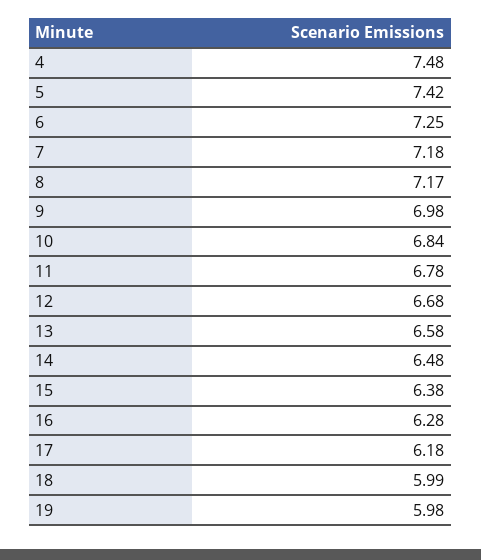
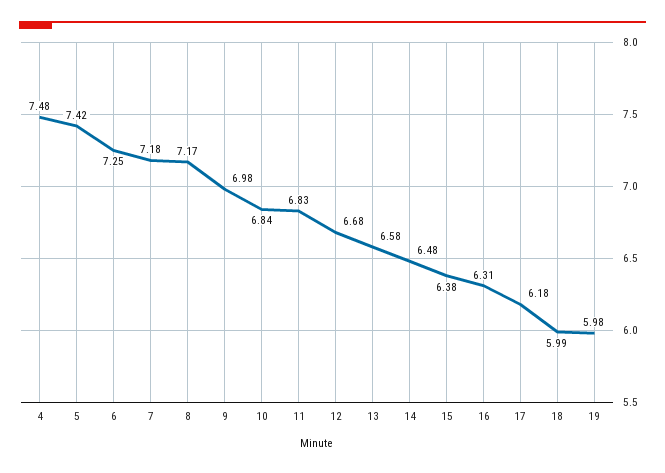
11: 6.78 -> 6.83
16: 6.28 -> 6.31

